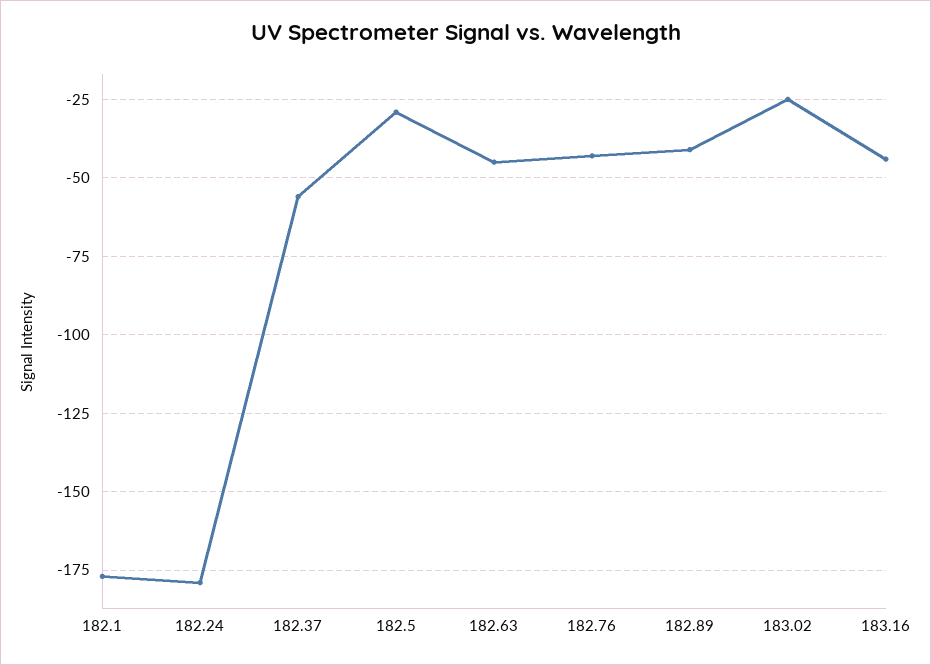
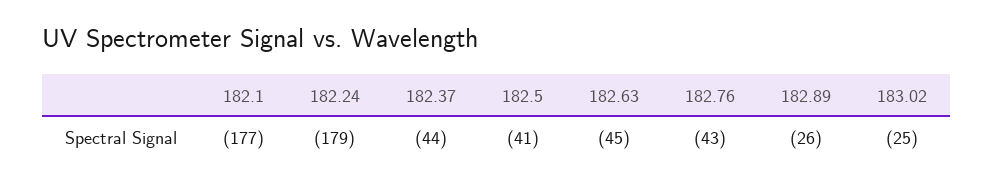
182.37: -55 -> -44
182.5: -30 -> -41
182.89: -40 -> -26
183.16: -45 -> none

